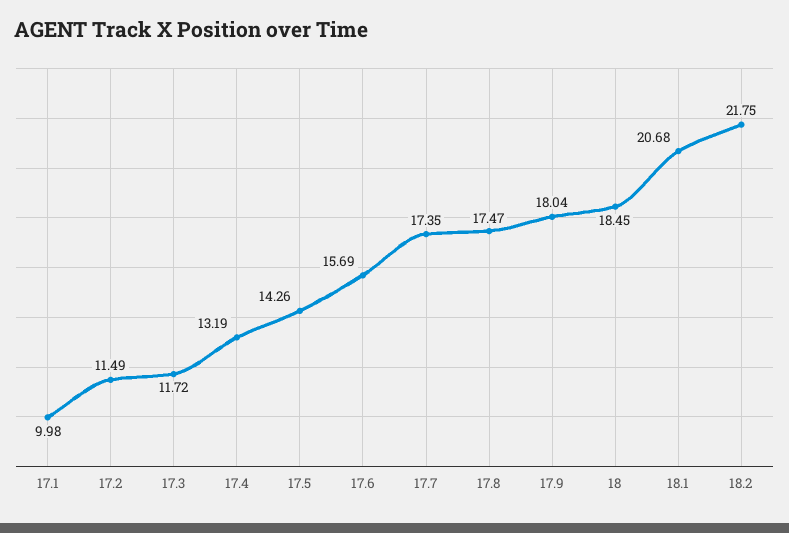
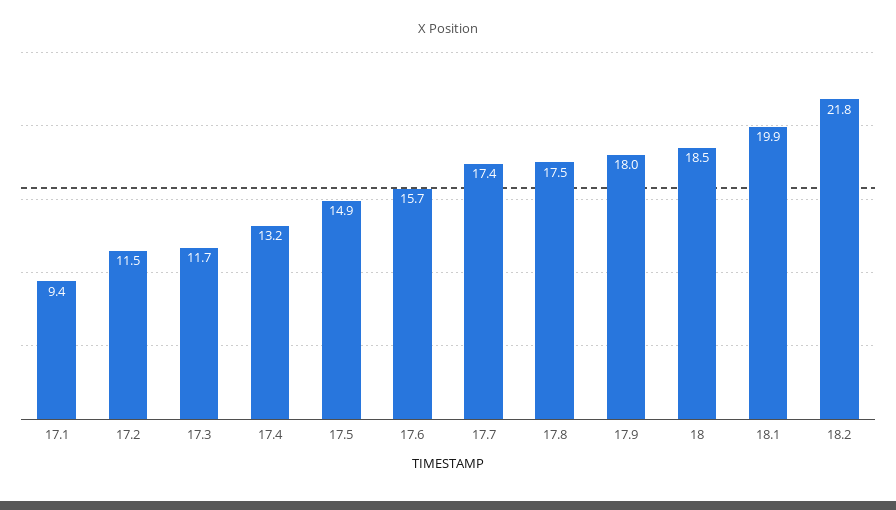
17.1: 9.98 -> 9.4
17.5: 14.26 -> 14.9
18.1: 20.68 -> 19.9

